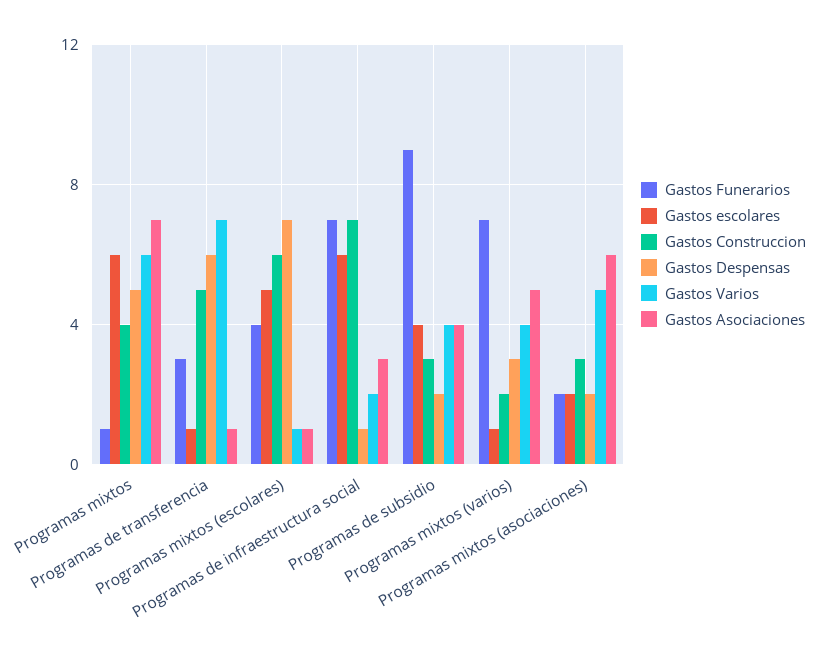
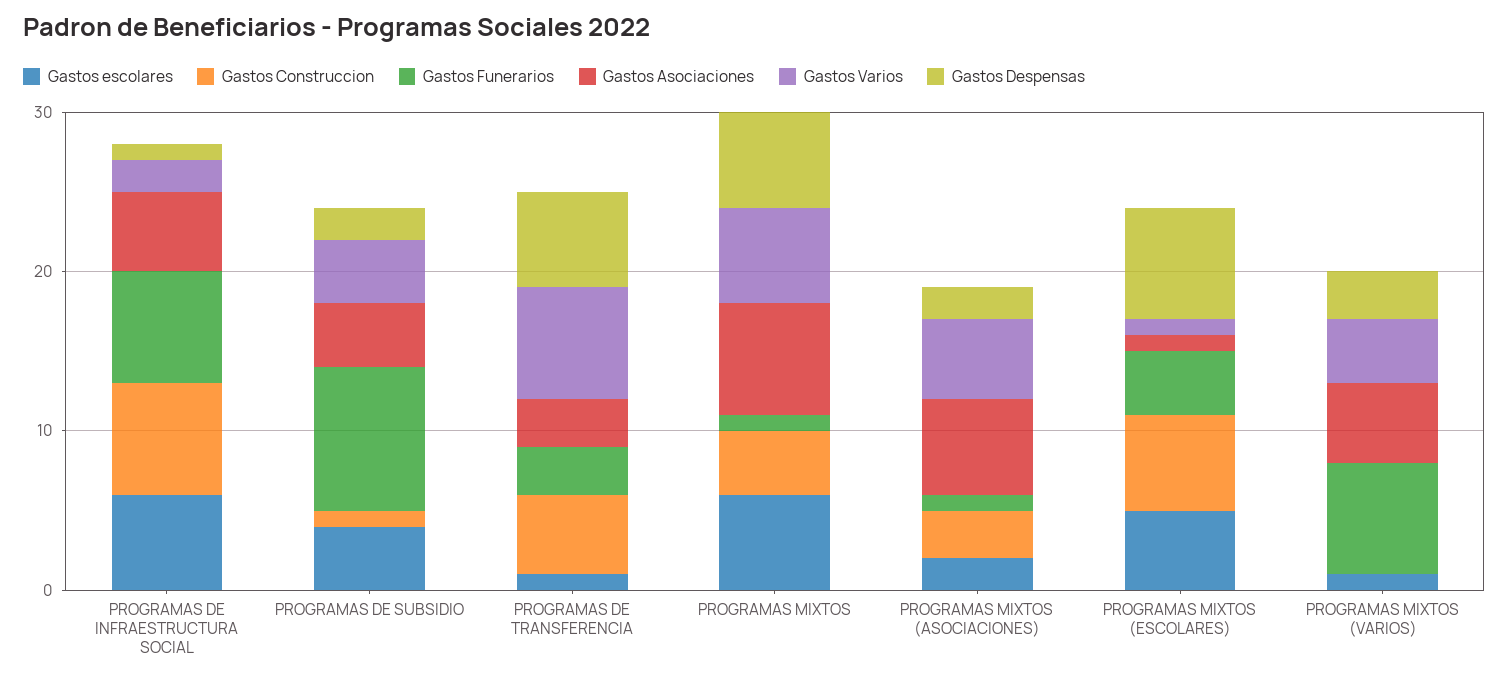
Gastos Despensas, Programas mixtos: 5 -> 6
Gastos Asociaciones, Programas de transferencia: 1 -> 3
Gastos Asociaciones, Programas de infraestructura social: 3 -> 5
Gastos Construccion, Programas de subsidio: 3 -> 1
Gastos Construccion, Programas mixtos (varios): 2 -> 0
Gastos Funerarios, Programas mixtos (asociaciones): 2 -> 1

